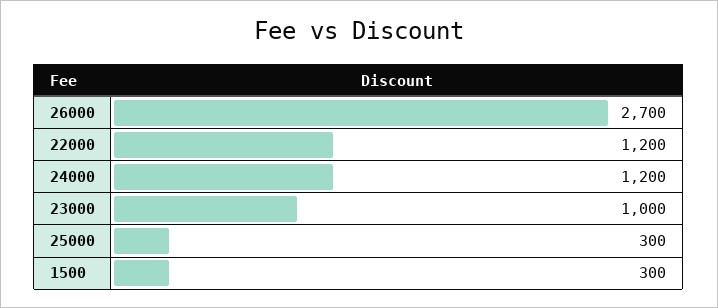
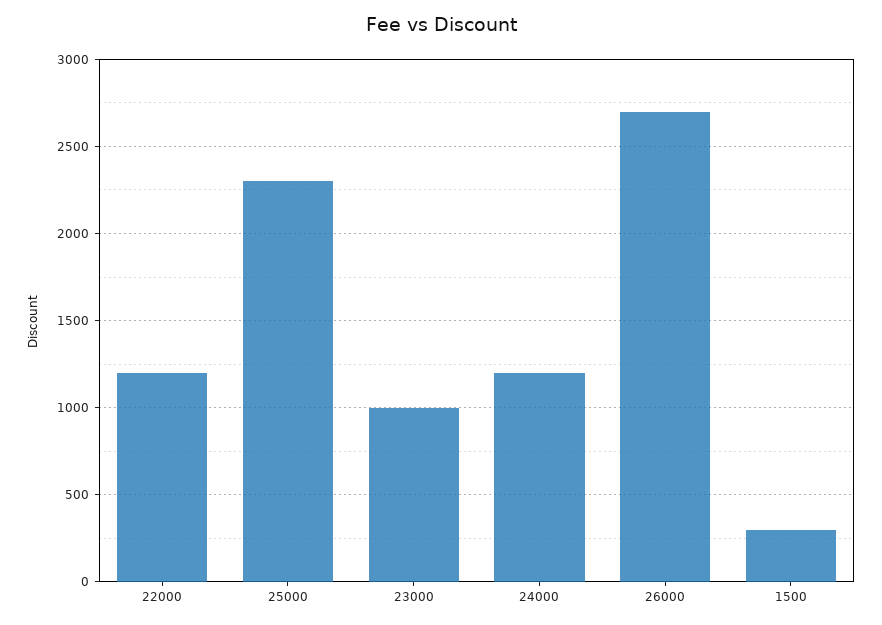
25000: 300 -> 2300

